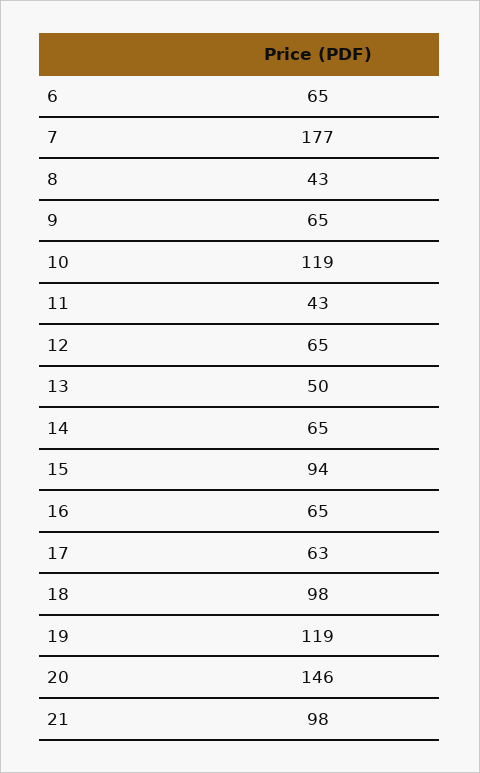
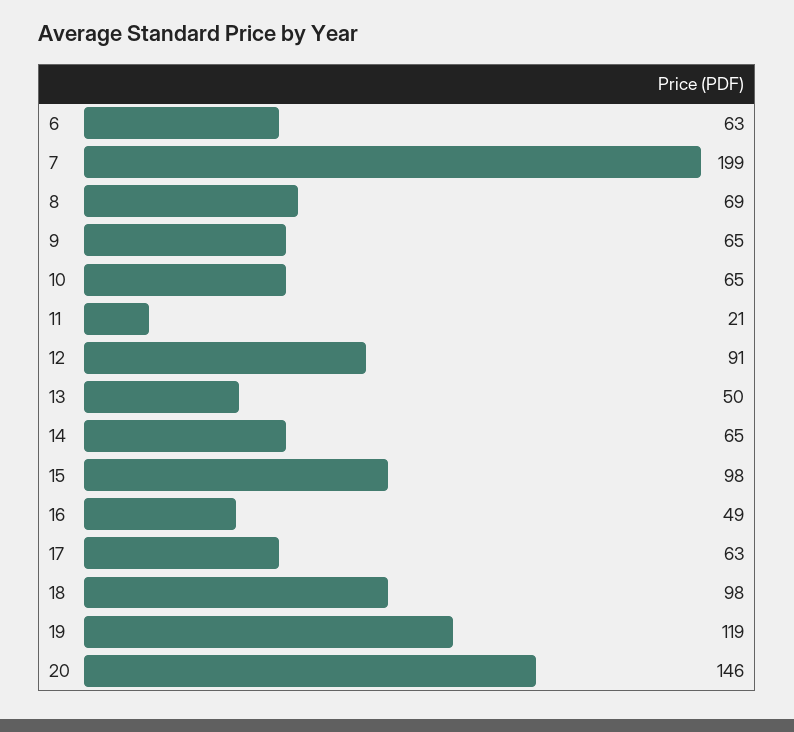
6: 65 -> 63
7: 177 -> 199
8: 43 -> 69
10: 119 -> 65
11: 43 -> 21
12: 65 -> 91
15: 94 -> 98
16: 65 -> 49
21: 98 -> none

